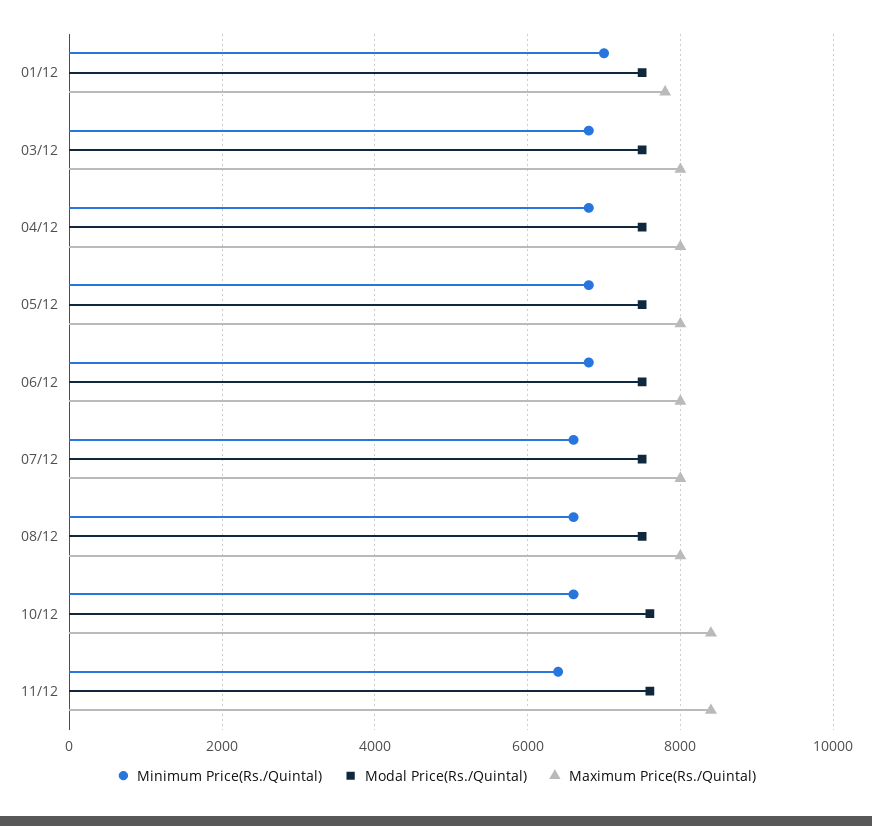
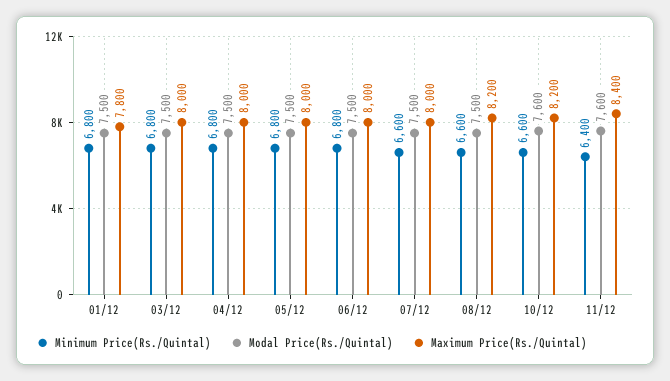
Minimum Price(Rs./Quintal), 01/12: 7000 -> 6800
Maximum Price(Rs./Quintal), 08/12: 8000 -> 8200
Maximum Price(Rs./Quintal), 10/12: 8400 -> 8200

